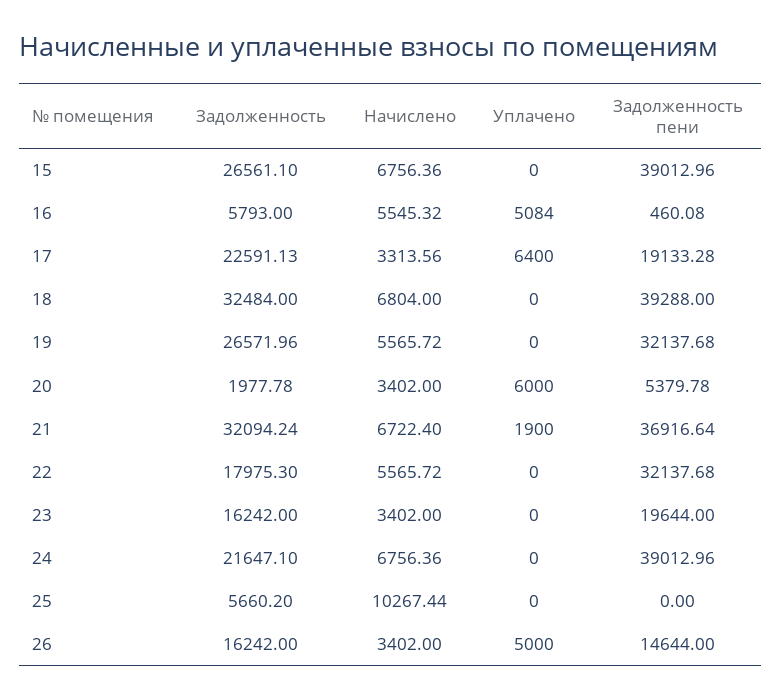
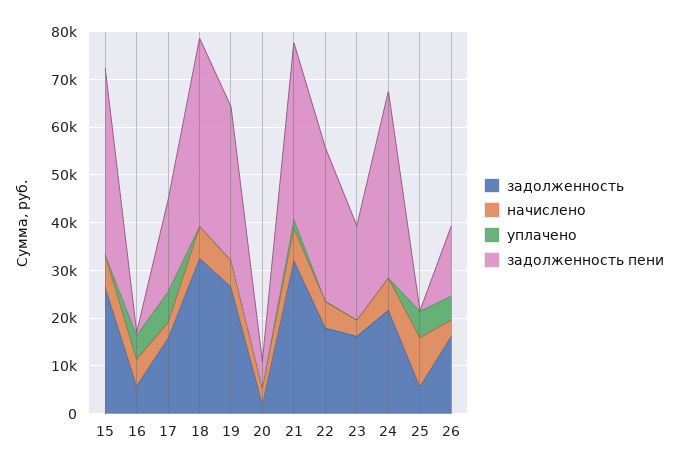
Задолженность, 17: 22591.13 -> 16000
Уплачено, 20: 6000 -> 0
Уплачено, 25: 0 -> 6000

